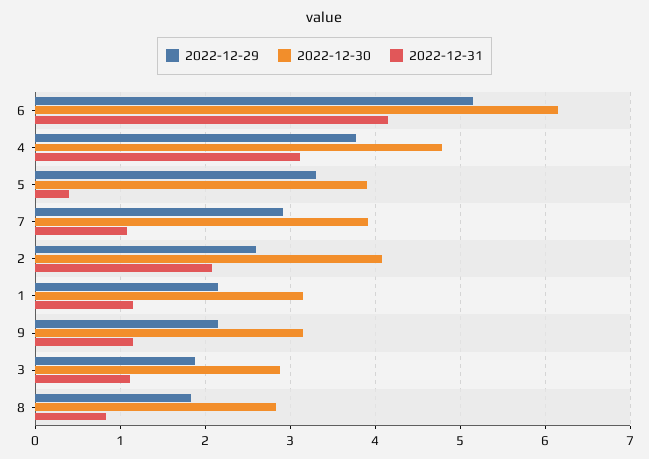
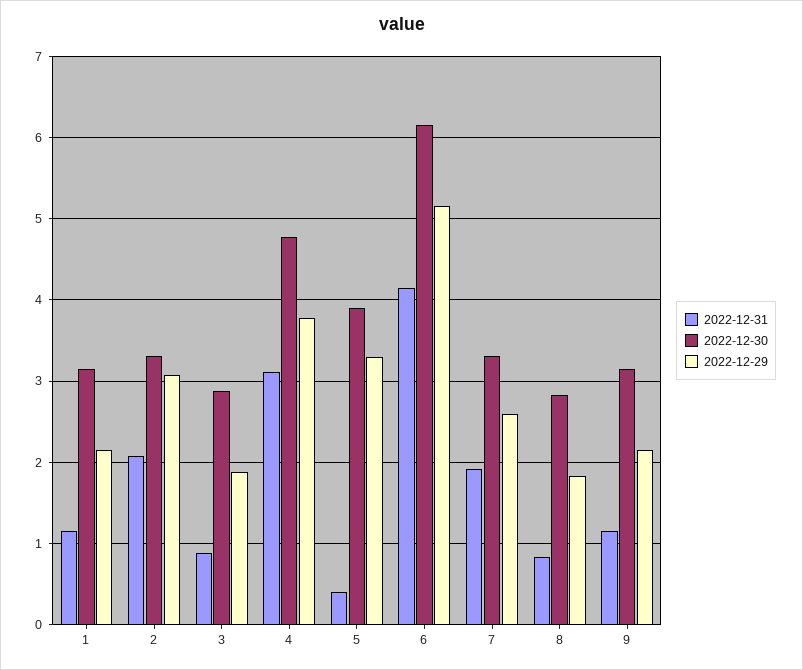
2022-12-29, 7: 2.9 -> 2.6
2022-12-30, 7: 3.9 -> 3.3
2022-12-31, 7: 1.1 -> 1.9
2022-12-29, 2: 2.6 -> 3.1
2022-12-30, 2: 4.1 -> 3.3
2022-12-31, 3: 1.1 -> 0.9

